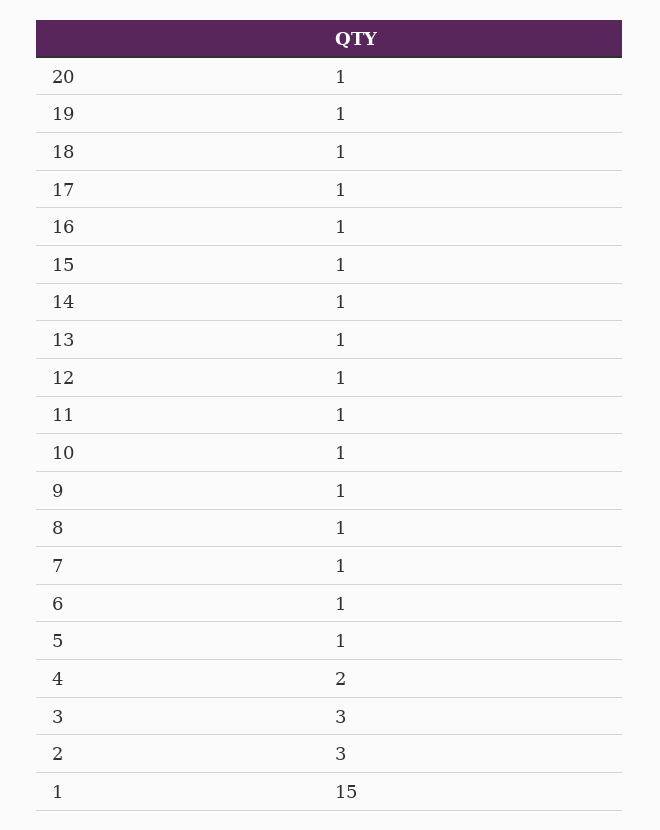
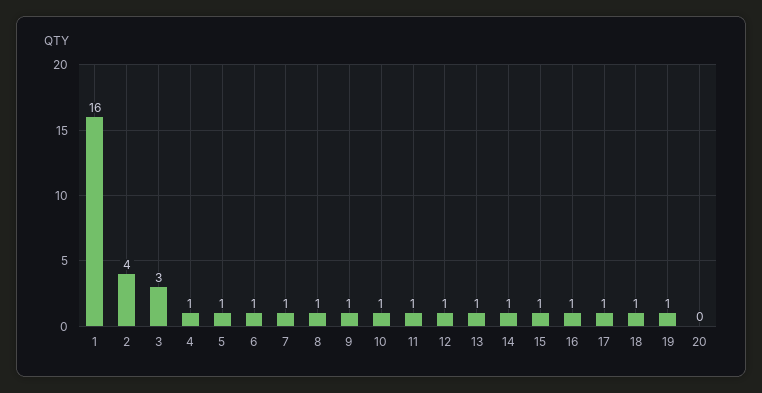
20: 1 -> 0
4: 2 -> 1
2: 3 -> 4
1: 15 -> 16

